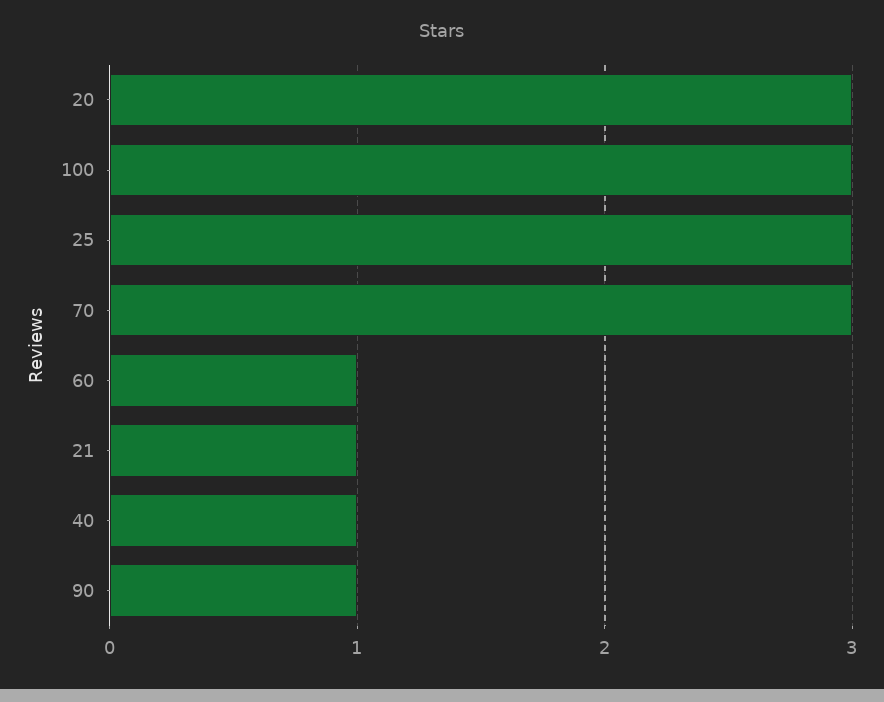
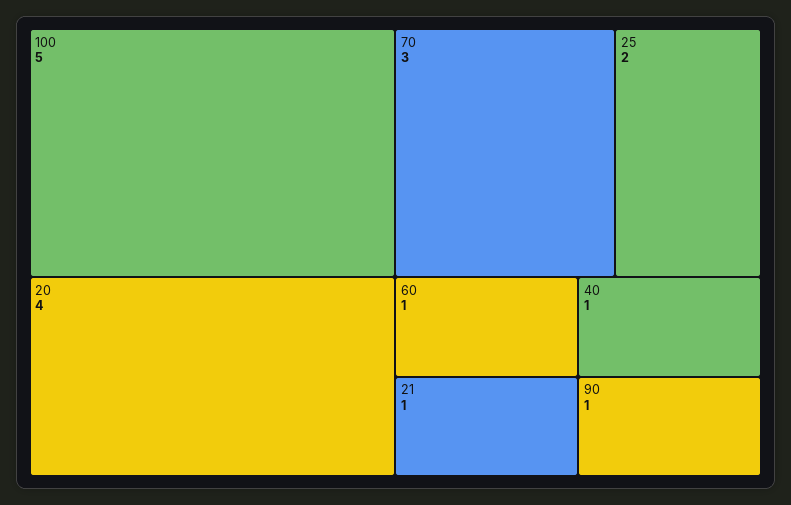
20: 3 -> 4
100: 3 -> 5
25: 3 -> 2

